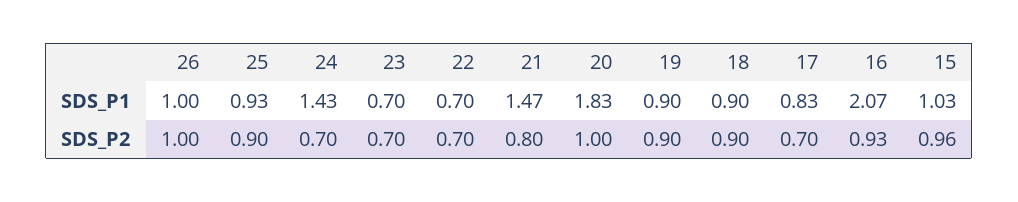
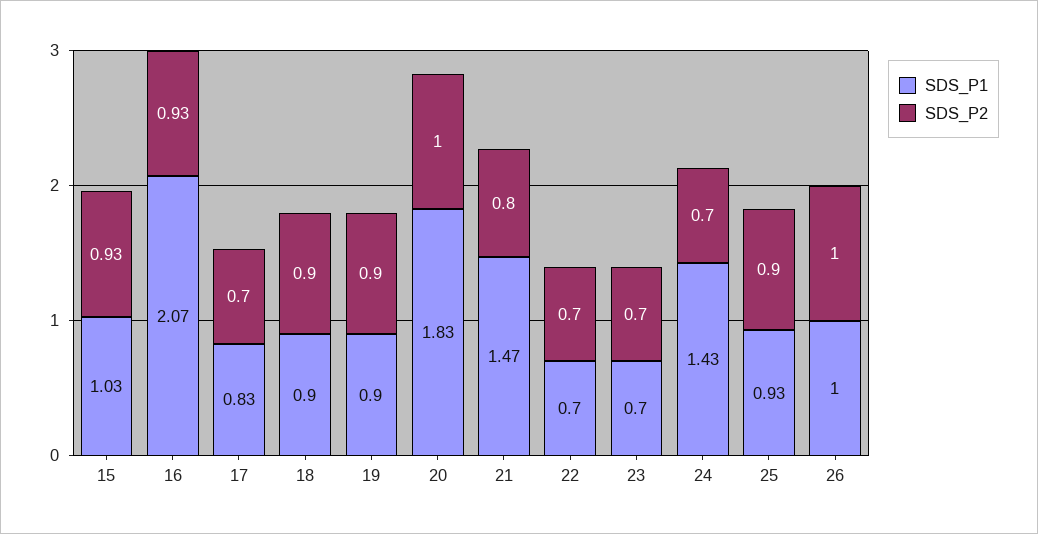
SDS_P2, 15: 0.96 -> 0.93

